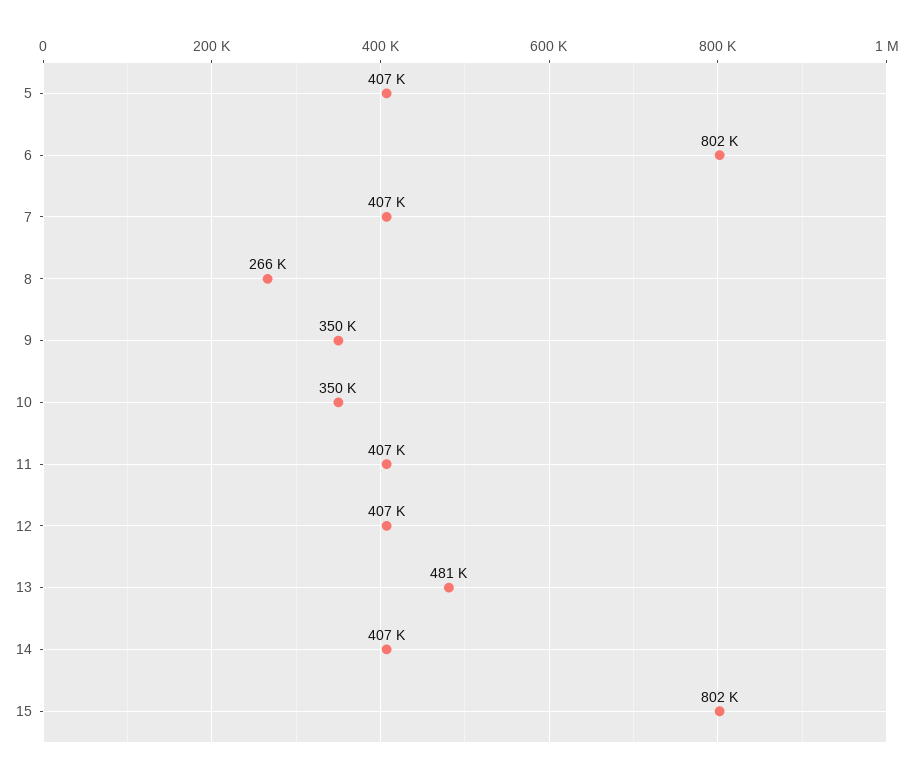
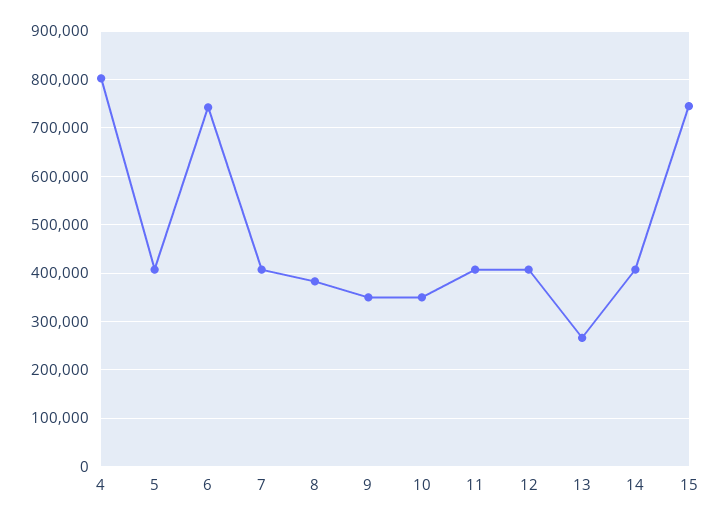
6: 802000 -> 740000
8: 266000 -> 380000
13: 481000 -> 260000
15: 802000 -> 740000
4: none -> 800000

